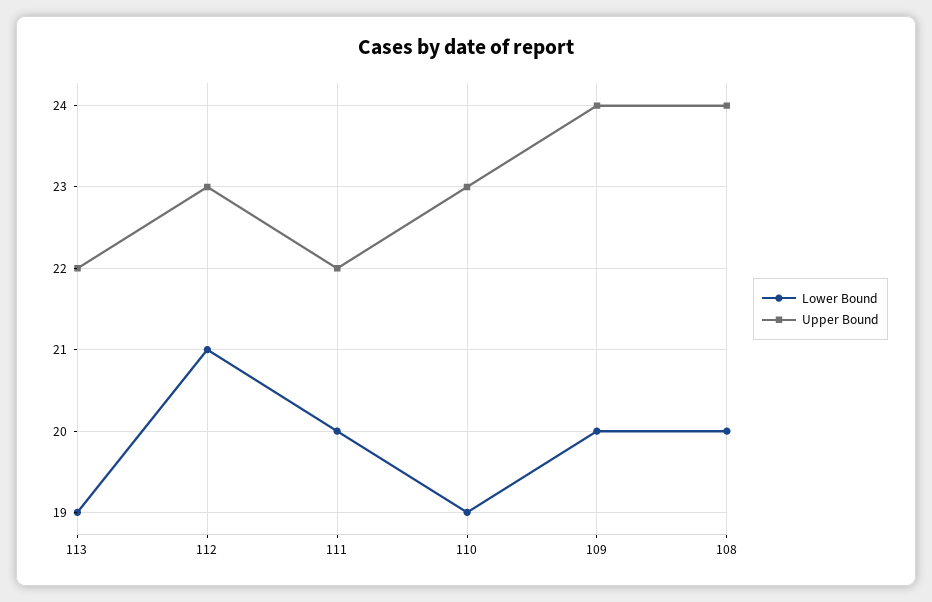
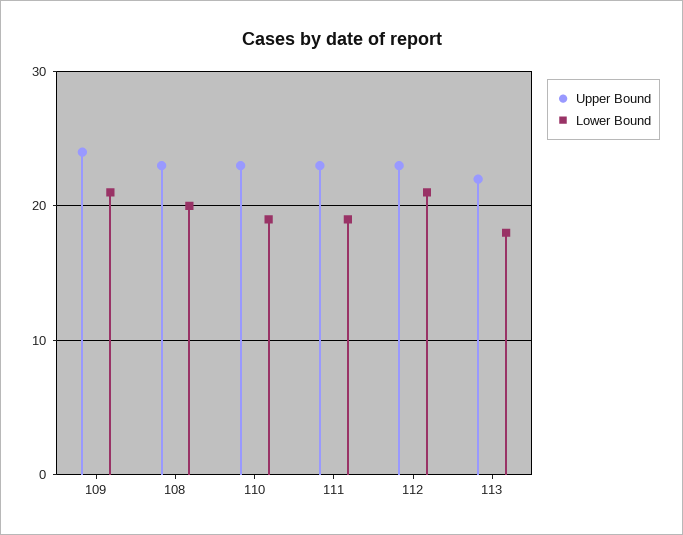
Lower Bound, 113: 19 -> 18
Lower Bound, 111: 20 -> 19
Upper Bound, 111: 22 -> 23
Lower Bound, 109: 20 -> 21
Upper Bound, 108: 24 -> 23

